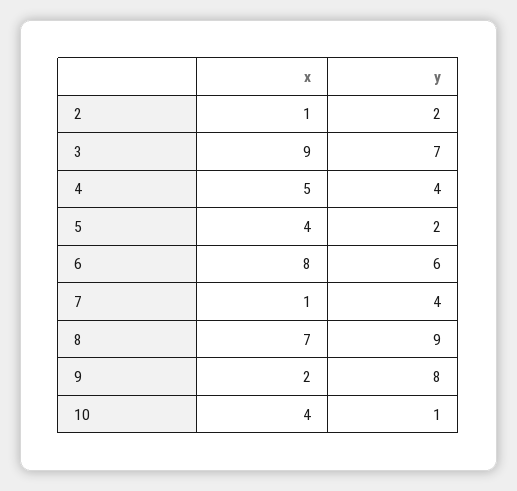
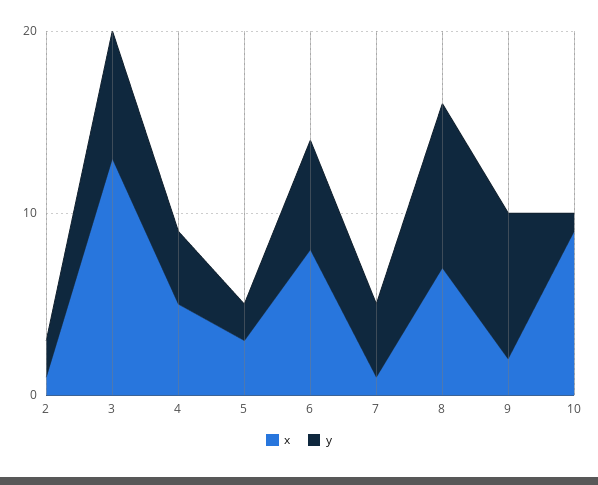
x, 3: 9 -> 13
x, 5: 4 -> 3
x, 10: 4 -> 9

